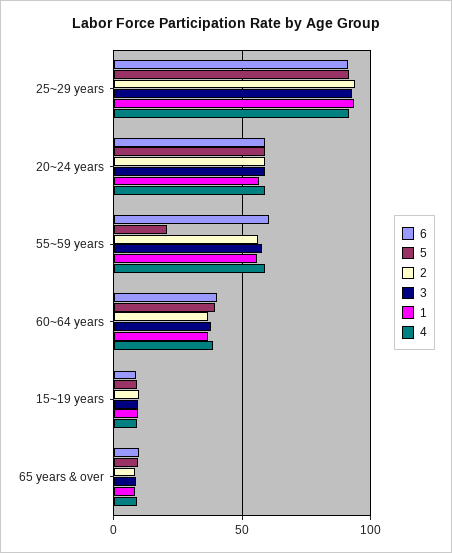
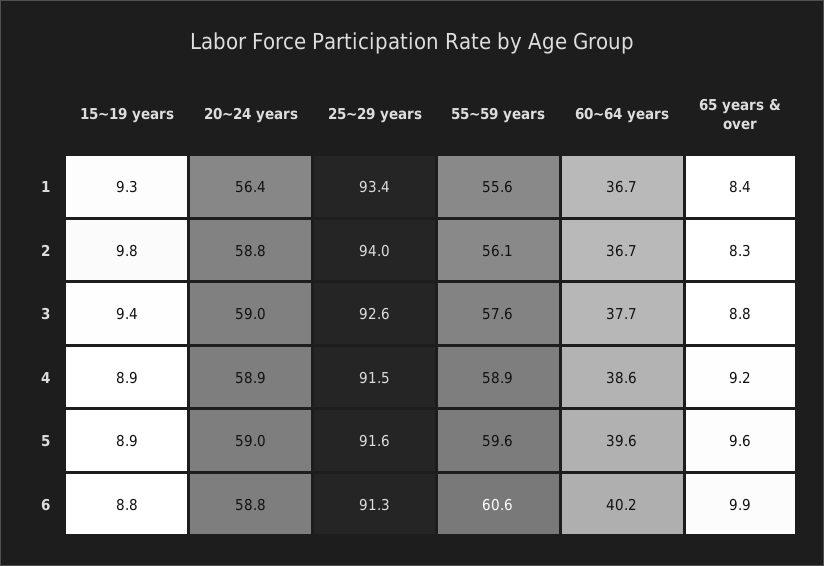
5, 55~59 years: 20 -> 59.6

